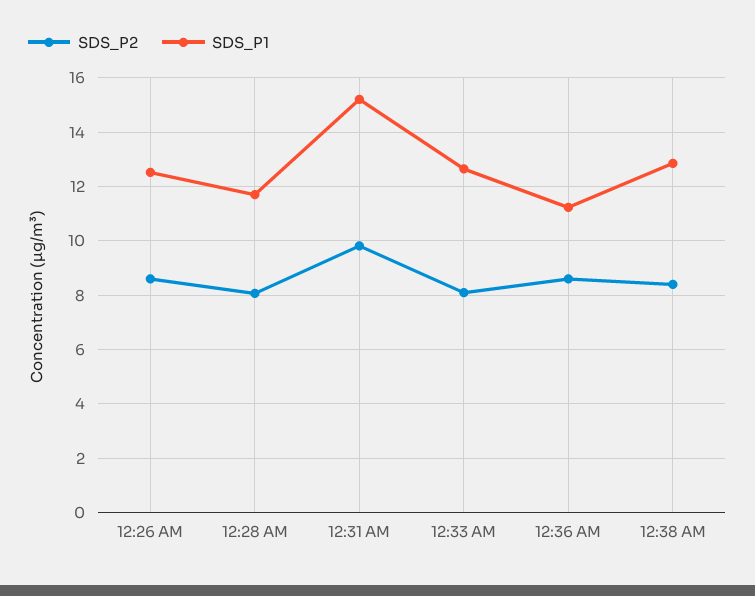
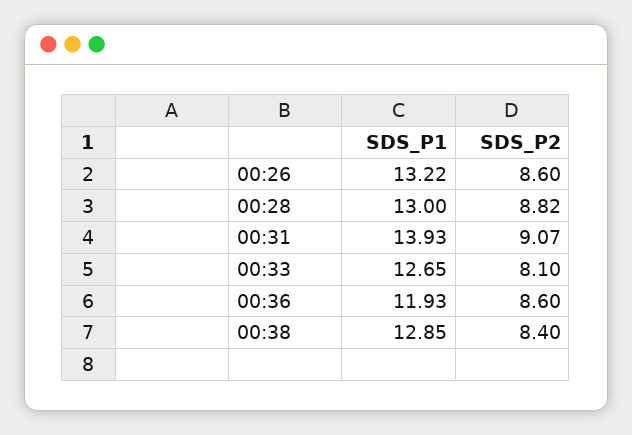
SDS_P1, 12:26 AM: 12.5 -> 13.22
SDS_P2, 12:28 AM: 8 -> 8.82
SDS_P1, 12:28 AM: 11.75 -> 13
SDS_P2, 12:31 AM: 9.75 -> 9.07
SDS_P1, 12:31 AM: 15.25 -> 13.93
SDS_P1, 12:36 AM: 11.25 -> 11.93

